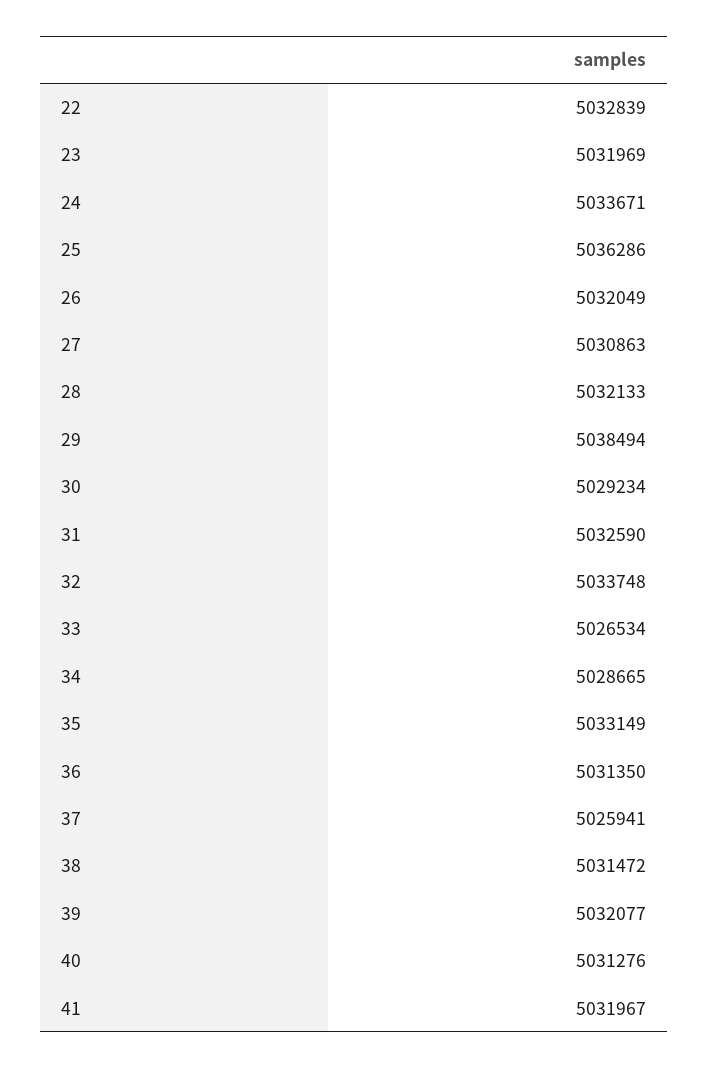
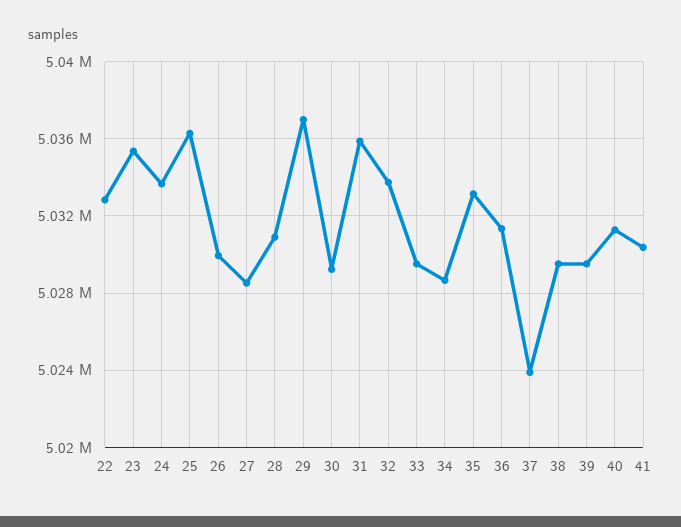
23: 5031969 -> 5035500
26: 5032049 -> 5030000
27: 5030863 -> 5028500
28: 5032133 -> 5031000
29: 5038494 -> 5037000
31: 5032590 -> 5036000
33: 5026534 -> 5029500
37: 5025941 -> 5024000
38: 5031472 -> 5029500
39: 5032077 -> 5029500
41: 5031967 -> 5030500

